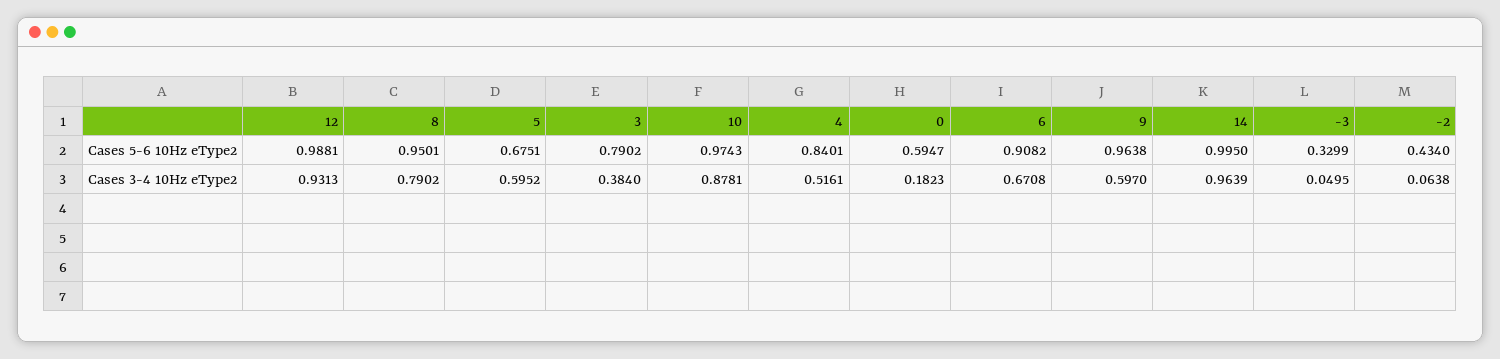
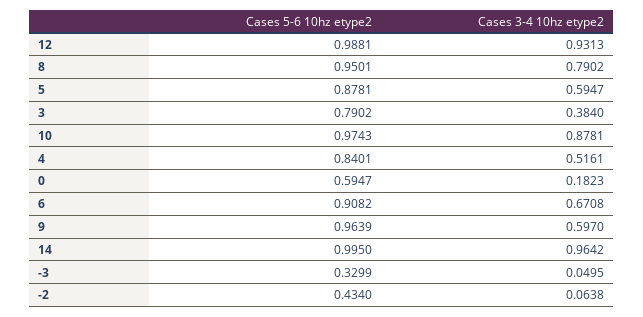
5, Cases 5-6 10Hz eType2: 0.6751 -> 0.8781
9, Cases 5-6 10Hz eType2: 0.9638 -> 0.9639
5, Cases 3-4 10Hz eType2: 0.5952 -> 0.5947
14, Cases 3-4 10Hz eType2: 0.9639 -> 0.9642

